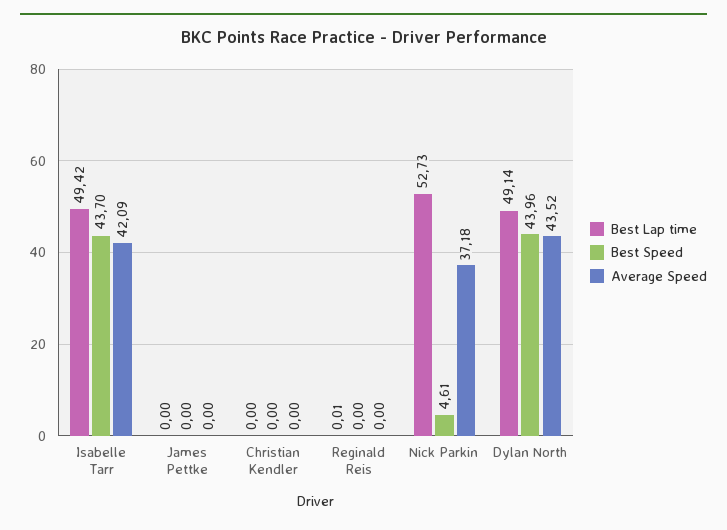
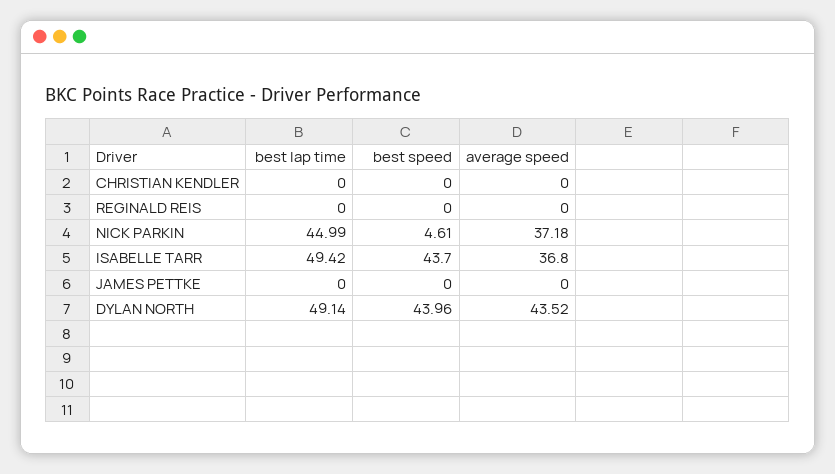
Average Speed, Isabelle Tarr: 42.09 -> 36.8
Best Lap time, Reginald Reis: 0.01 -> 0
Best Lap time, Nick Parkin: 52.73 -> 44.99

